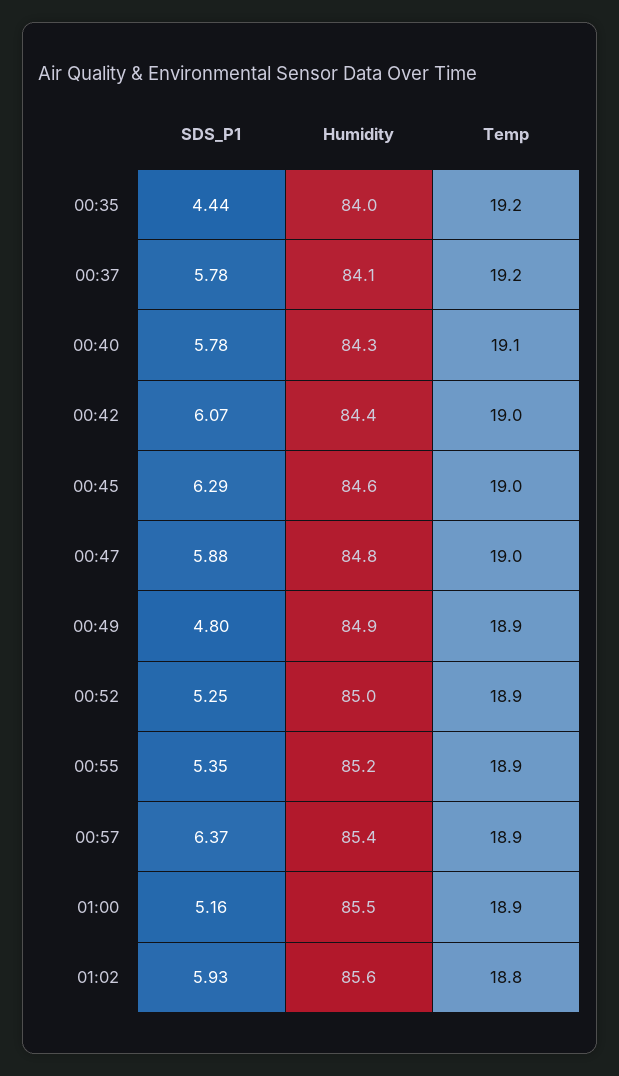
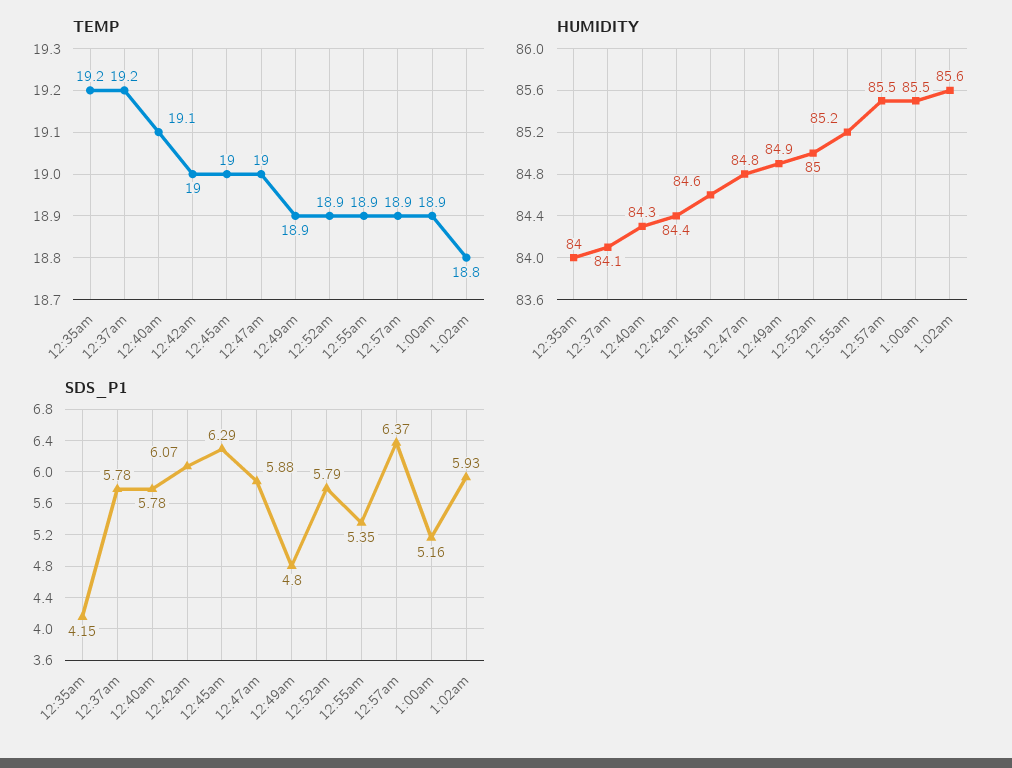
SDS_P1, 00:35: 4.44 -> 4.15
SDS_P1, 00:52: 5.25 -> 5.79
Humidity, 00:57: 85.4 -> 85.5

